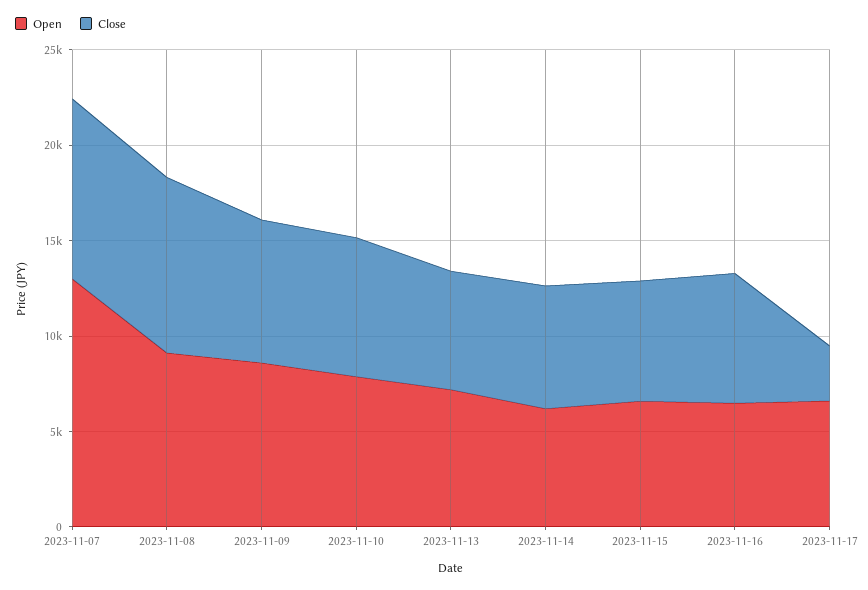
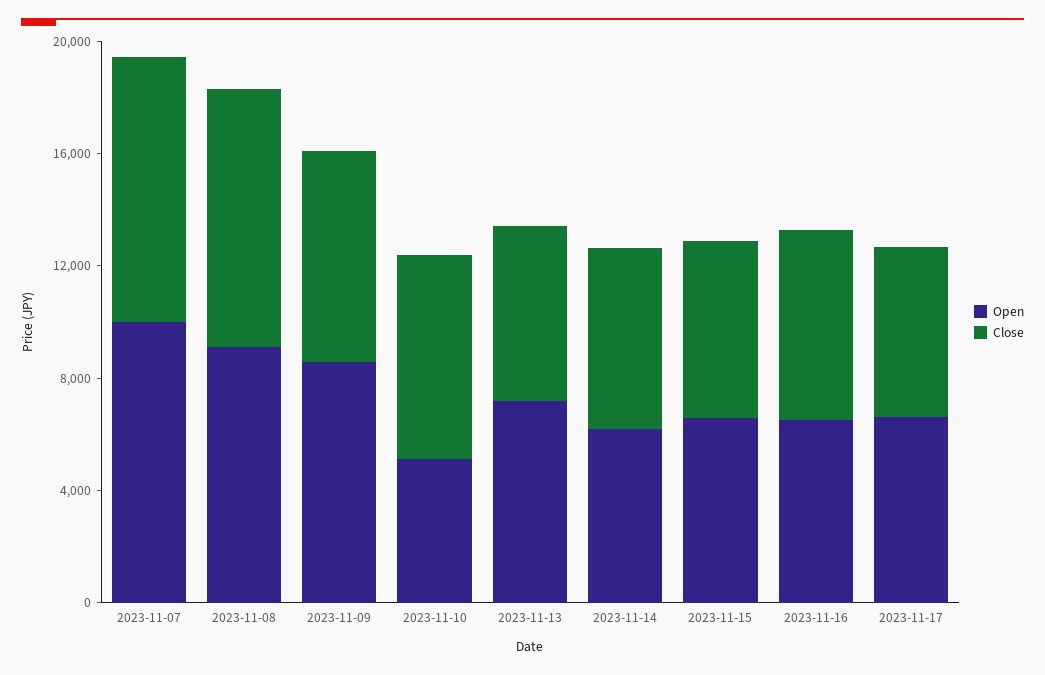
Open, 2023-11-07: 13000 -> 10000
Open, 2023-11-10: 8000 -> 5000
Close, 2023-11-17: 3000 -> 6000

